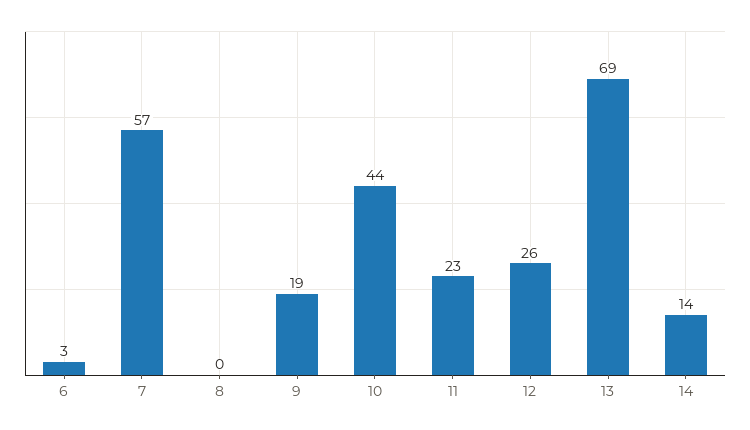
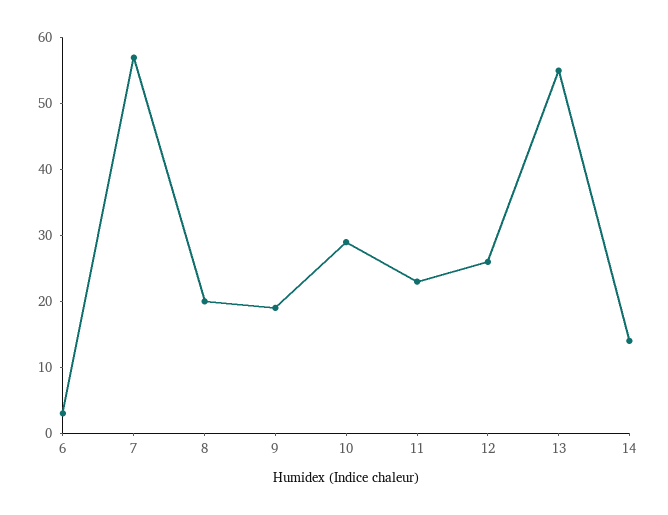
8: 0 -> 20
10: 44 -> 30
13: 69 -> 55

